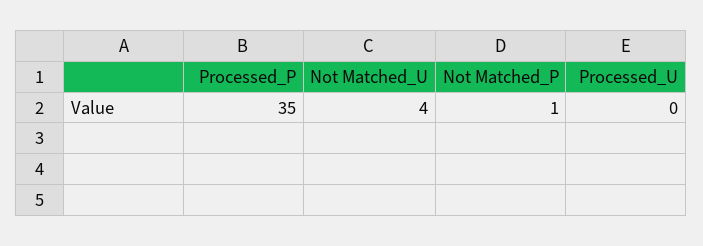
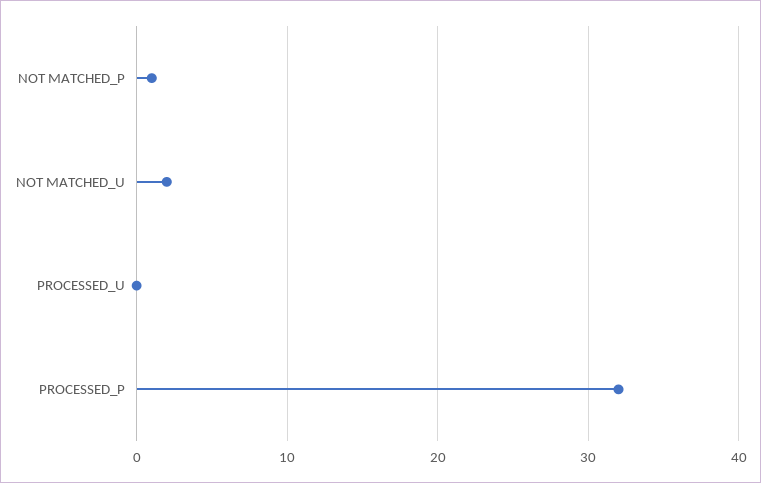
Processed_P: 35 -> 32
Not Matched_U: 4 -> 2

